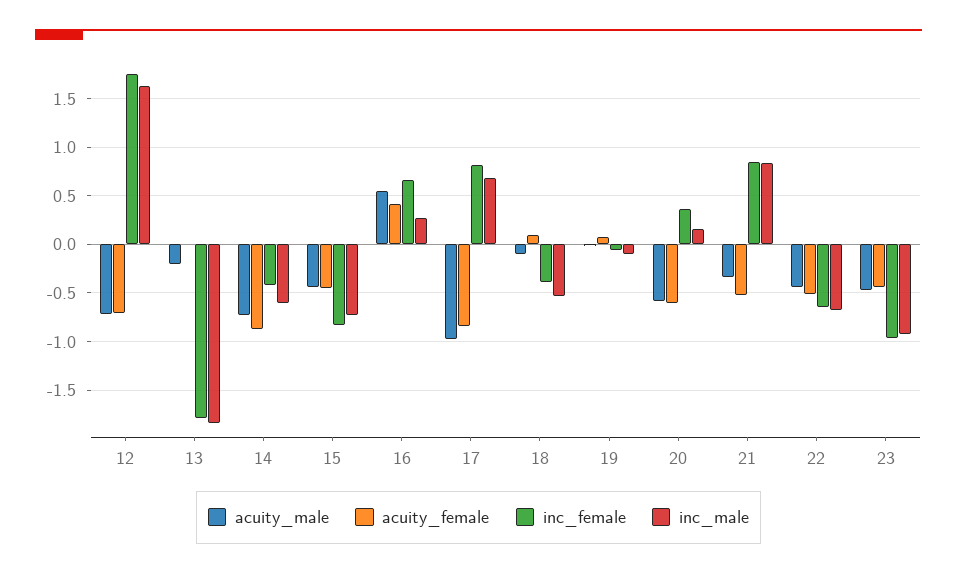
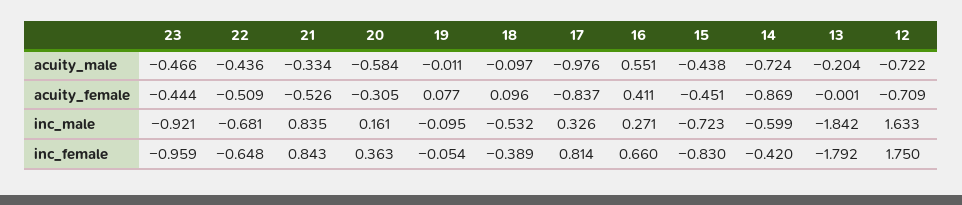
inc_male, 17: 0.7 -> 0.326
acuity_female, 20: -0.6 -> -0.305

